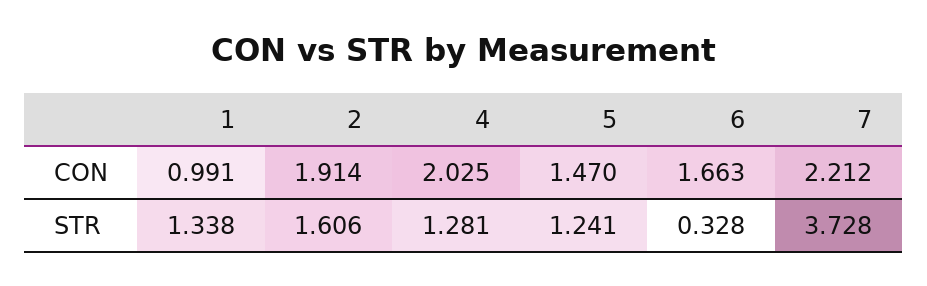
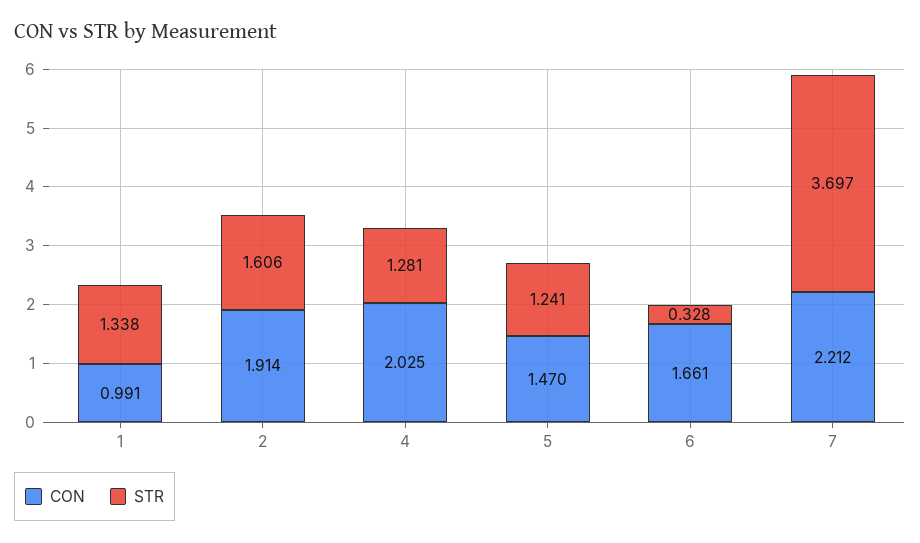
CON, 6: 1.663 -> 1.661
STR, 7: 3.728 -> 3.697

